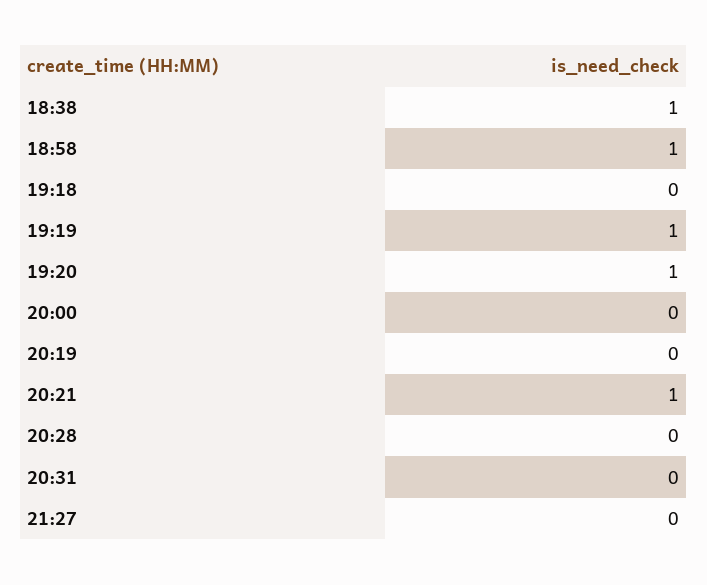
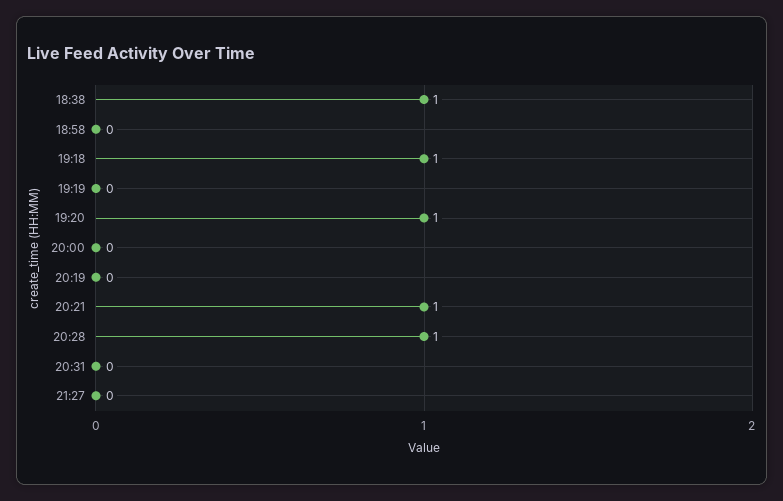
18:58: 1 -> 0
19:18: 0 -> 1
19:19: 1 -> 0
20:28: 0 -> 1

